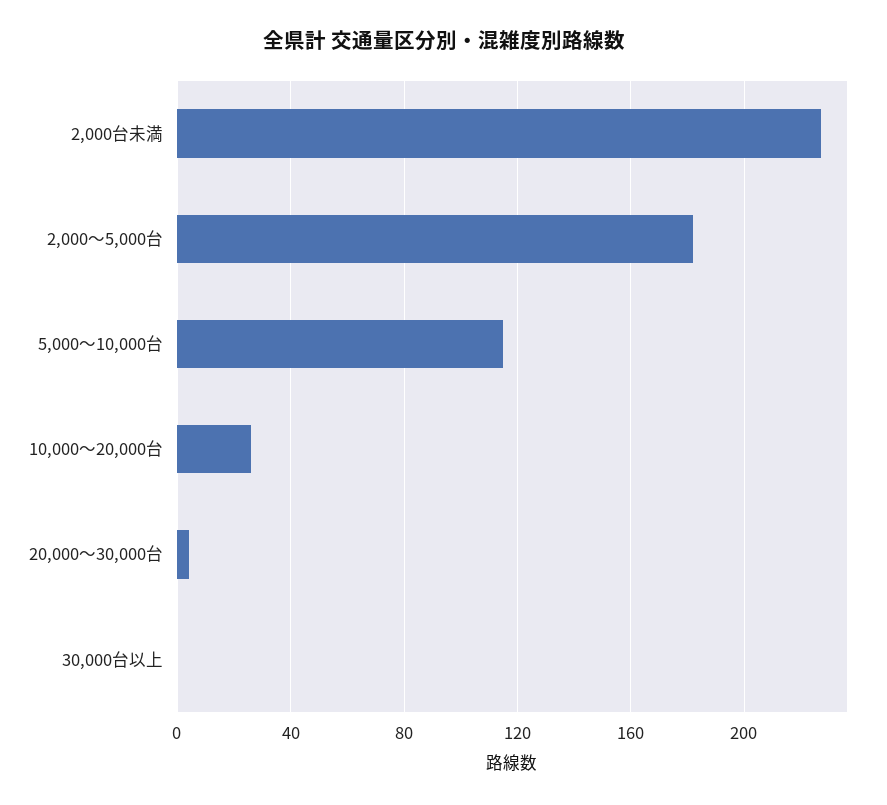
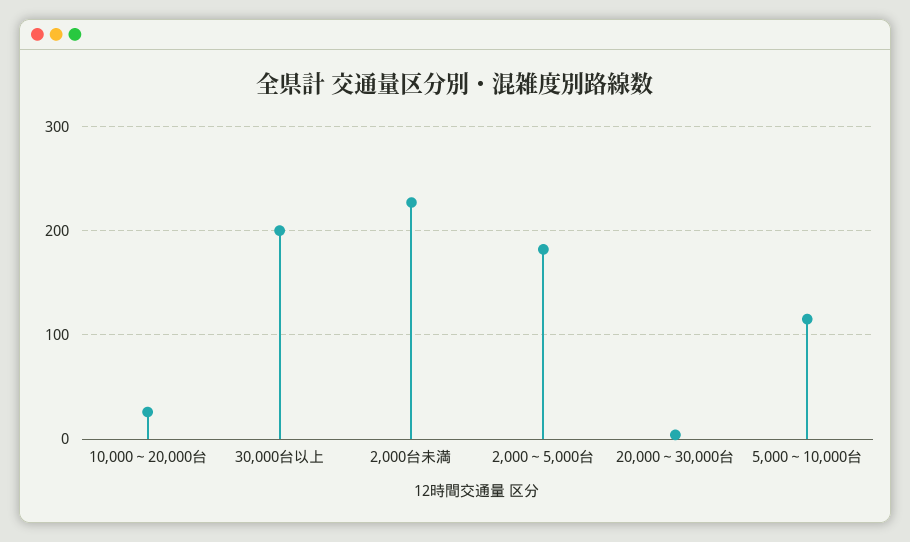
30,000台以上: 0 -> 200

